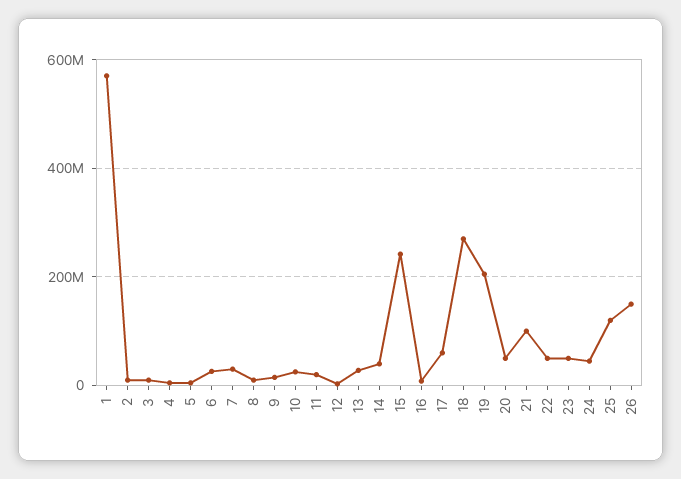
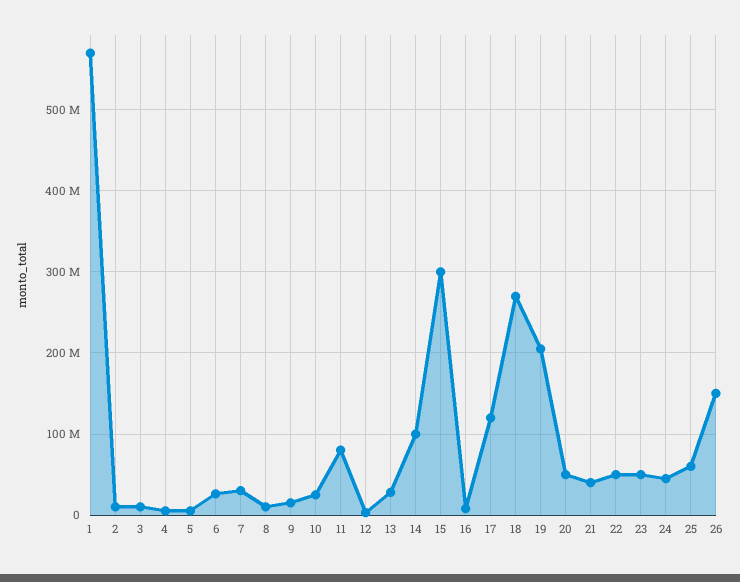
11: 20000000 -> 80000000
14: 40000000 -> 100000000
15: 240000000 -> 300000000
17: 60000000 -> 120000000
21: 100000000 -> 40000000
25: 120000000 -> 60000000

